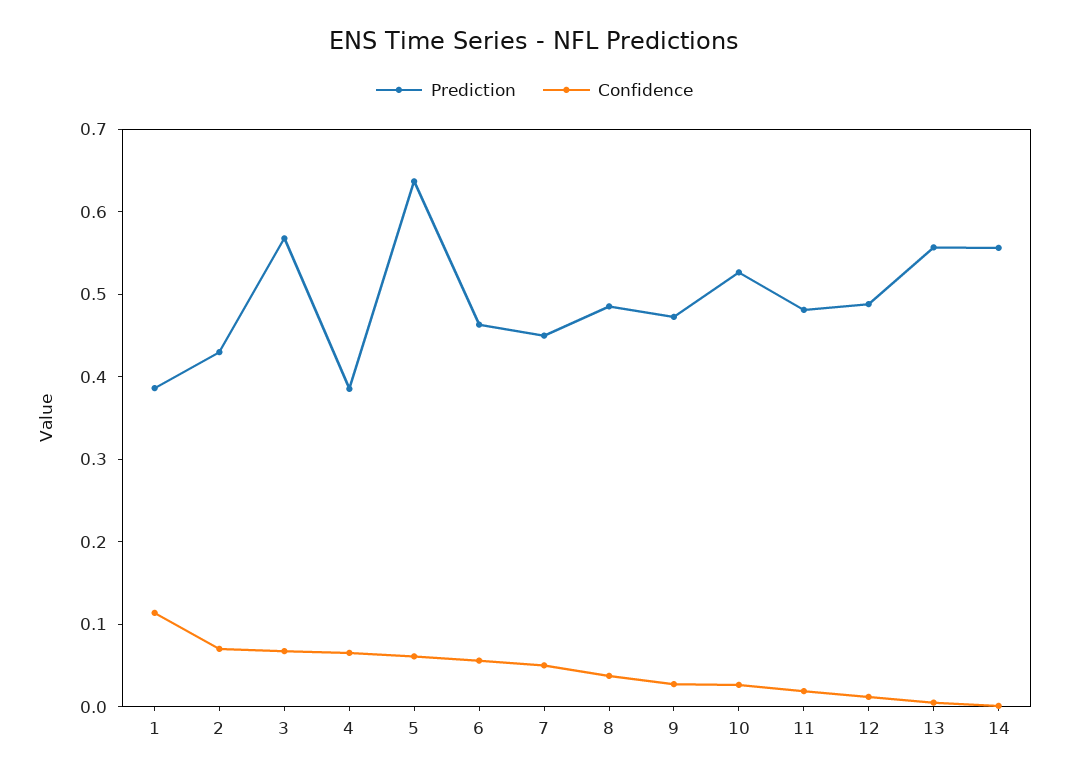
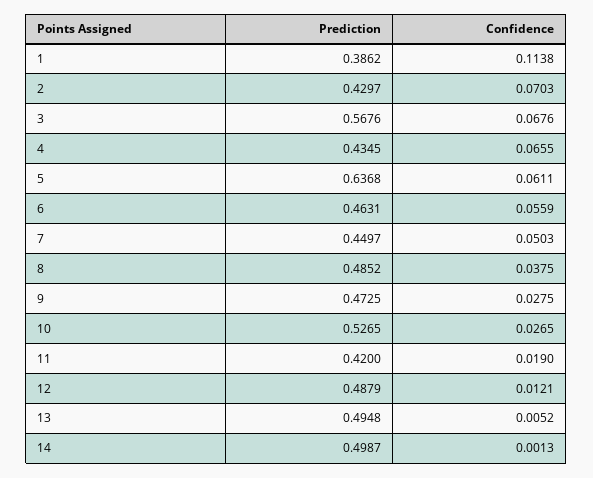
Prediction, 4: 0.38 -> 0.4345
Prediction, 11: 0.48 -> 0.42
Prediction, 13: 0.56 -> 0.4948
Prediction, 14: 0.56 -> 0.4987

